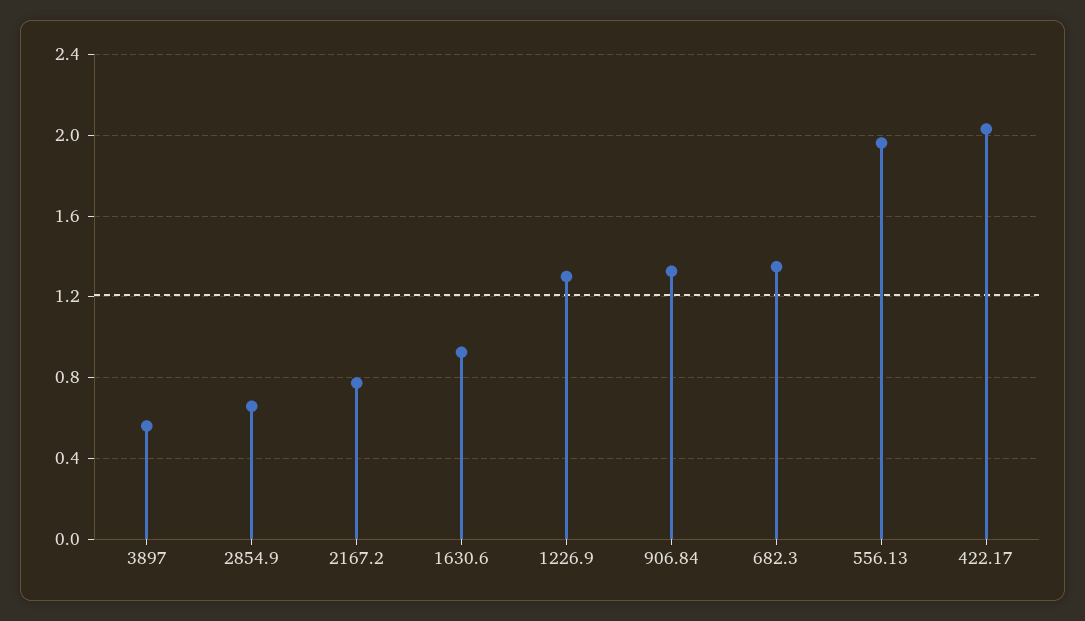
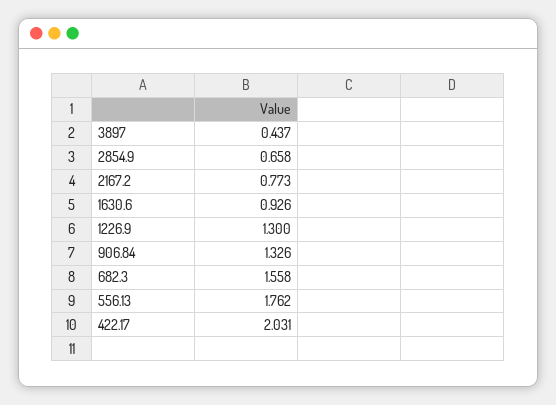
3897: 0.55 -> 0.437
682.3: 1.35 -> 1.558
556.13: 1.95 -> 1.762

